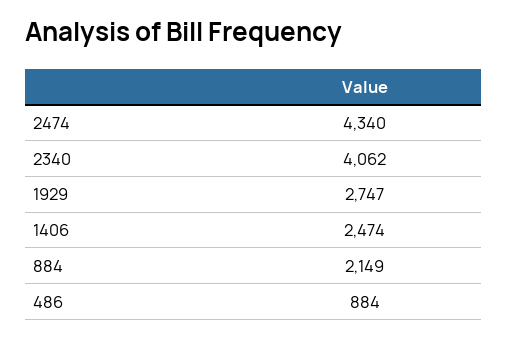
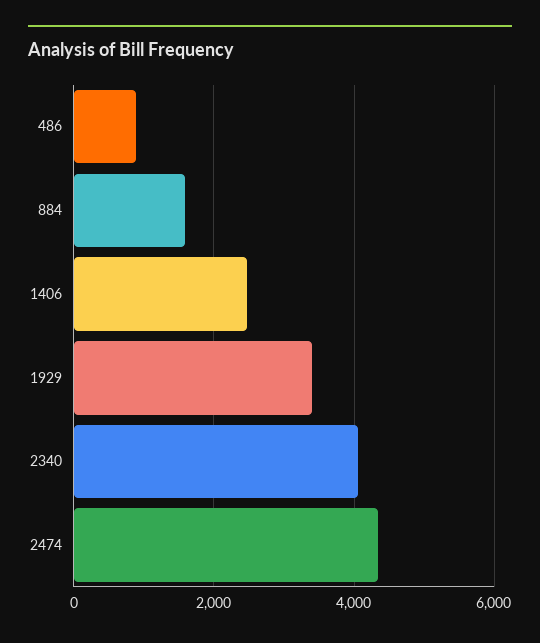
1929: 2747 -> 3400
884: 2149 -> 1600

